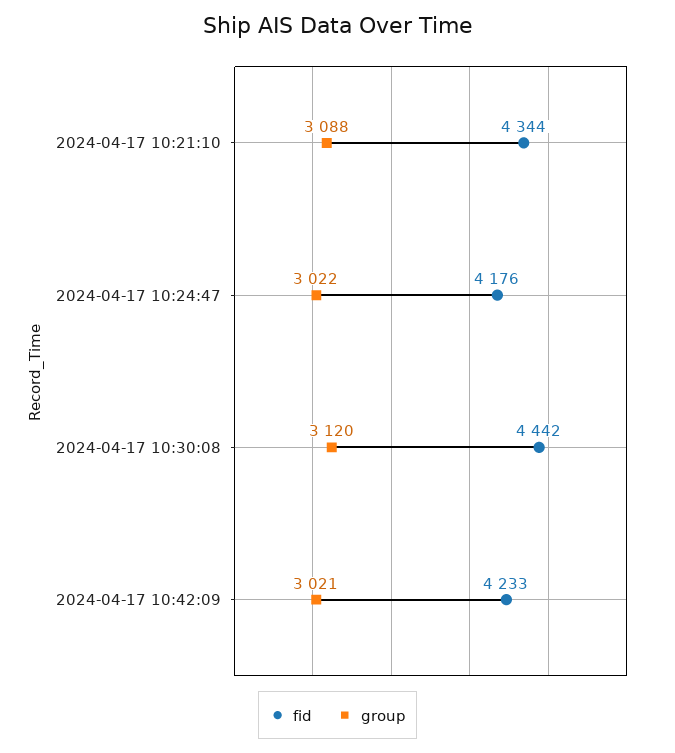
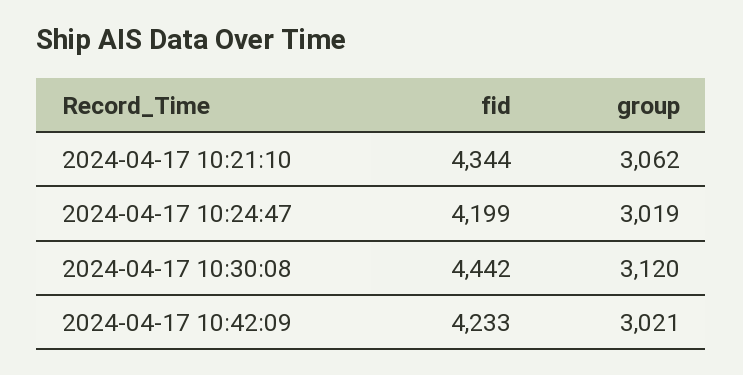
group, 2024-04-17 10:21:10: 3088 -> 3062
fid, 2024-04-17 10:24:47: 4176 -> 4199
group, 2024-04-17 10:24:47: 3022 -> 3019

